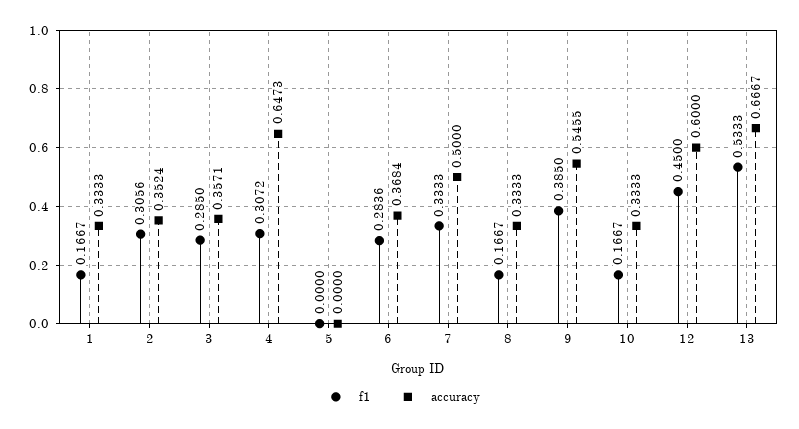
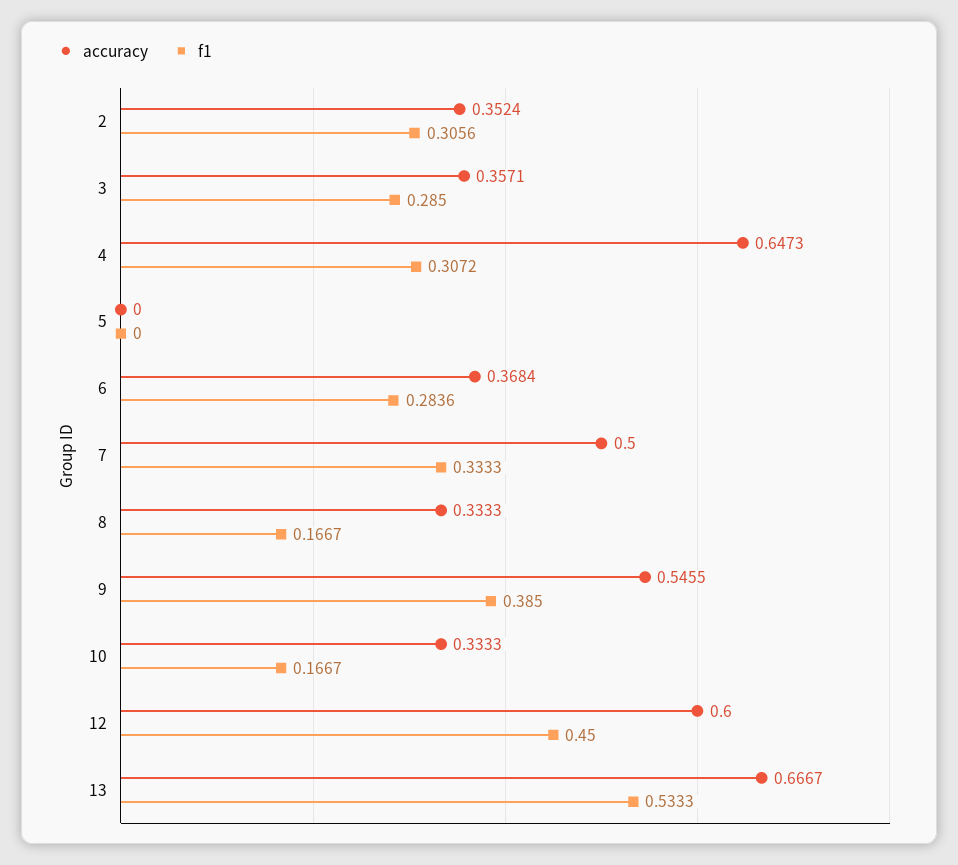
f1, 1: 0.1667 -> none
accuracy, 1: 0.3333 -> none

